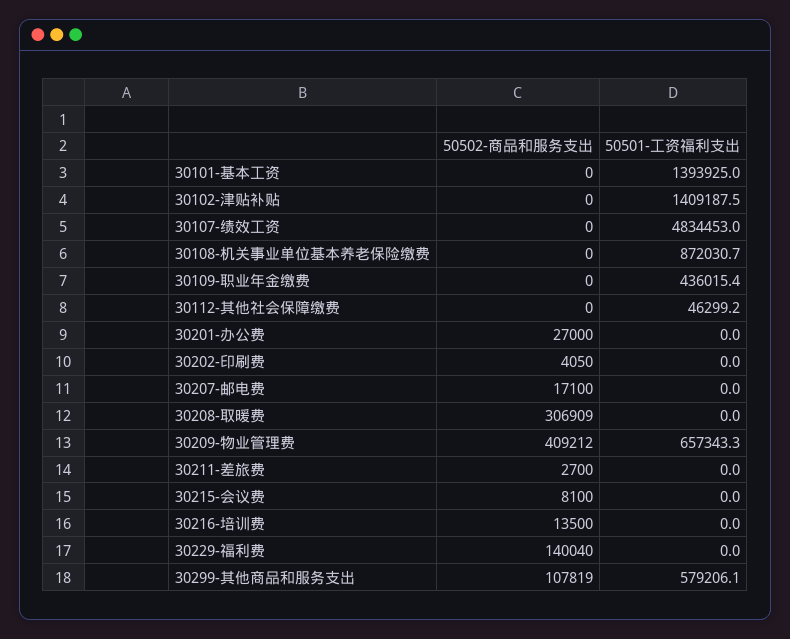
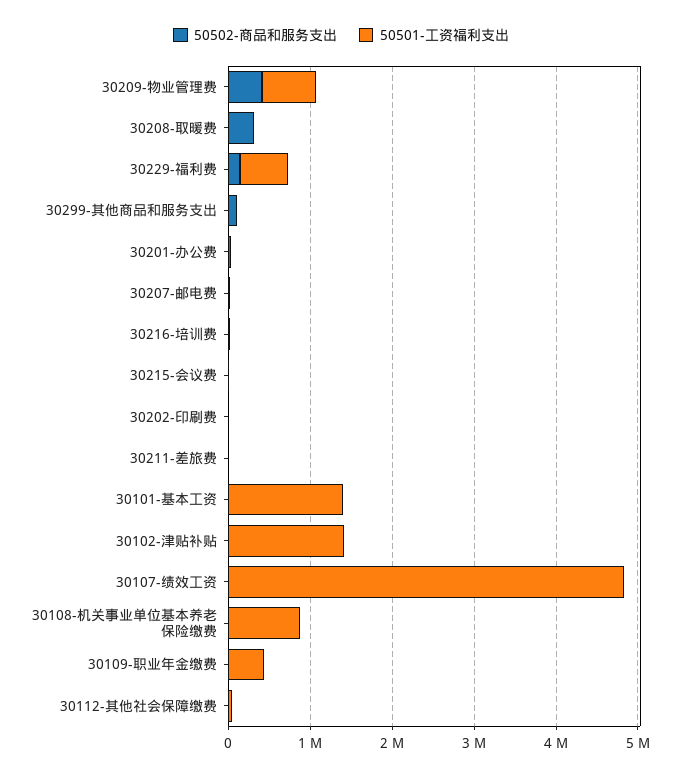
50501-工资福利支出, 30229-福利费: 0 -> 600000
50501-工资福利支出, 30299-其他商品和服务支出: 579206.1 -> 0

